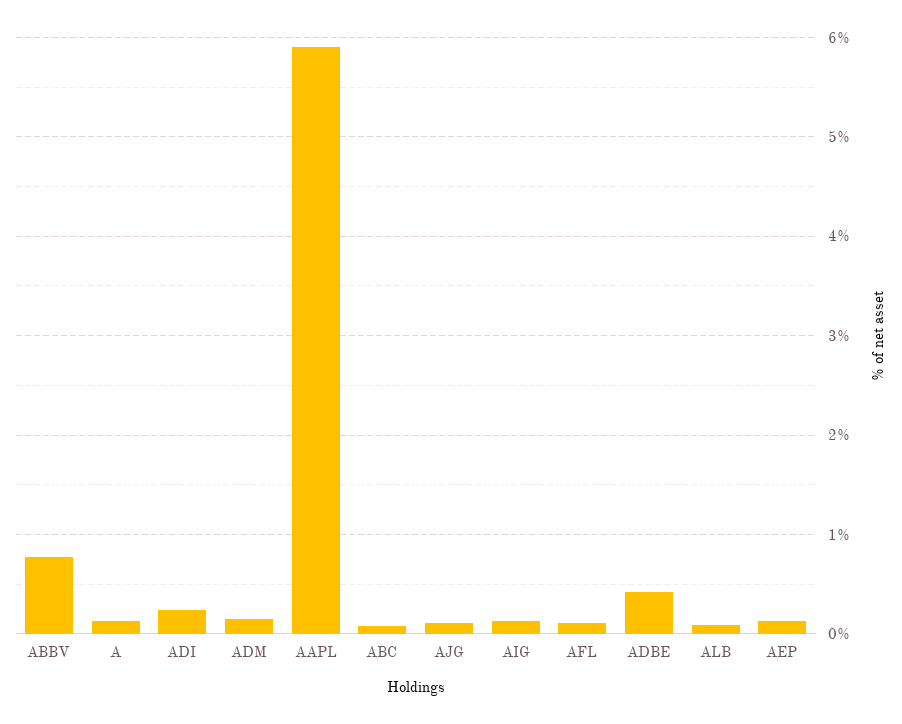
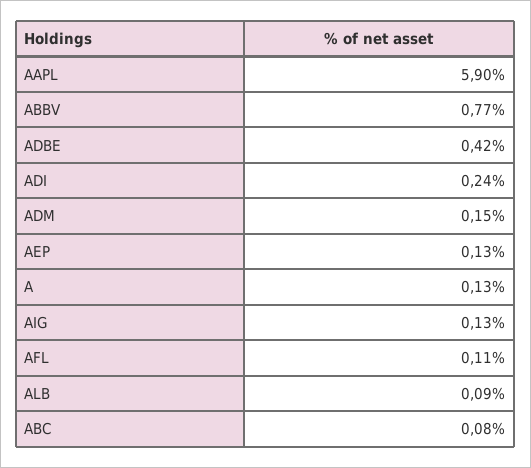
AJG: 0.1 -> none

